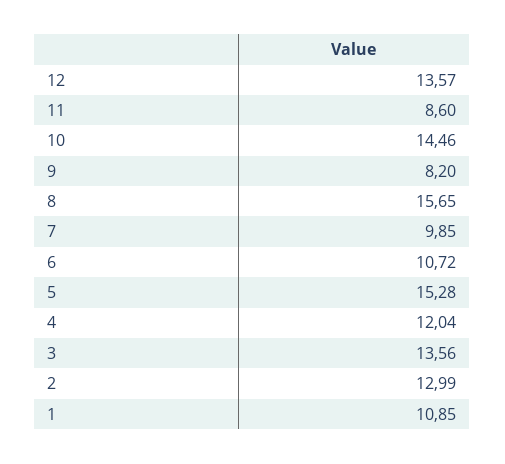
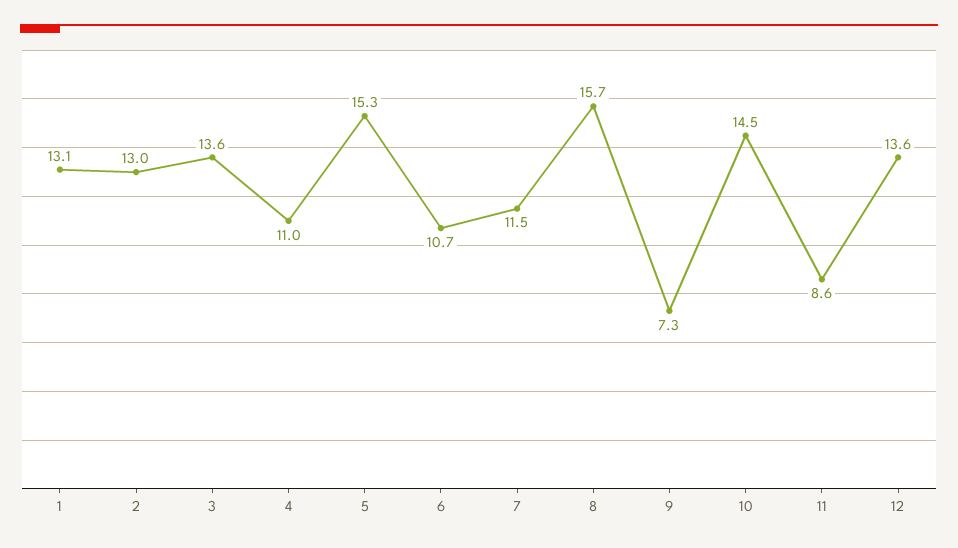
9: 8.2 -> 7.3
7: 9.85 -> 11.5
4: 12.04 -> 11
1: 10.85 -> 13.1

